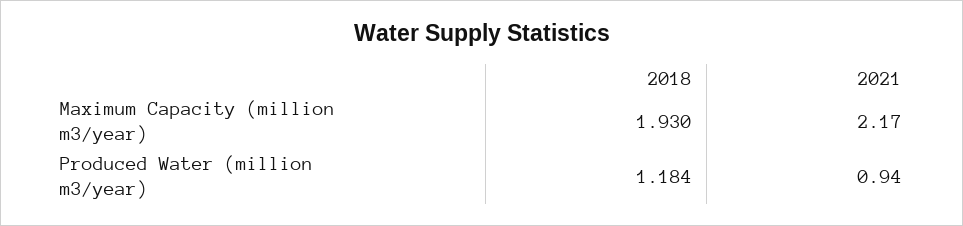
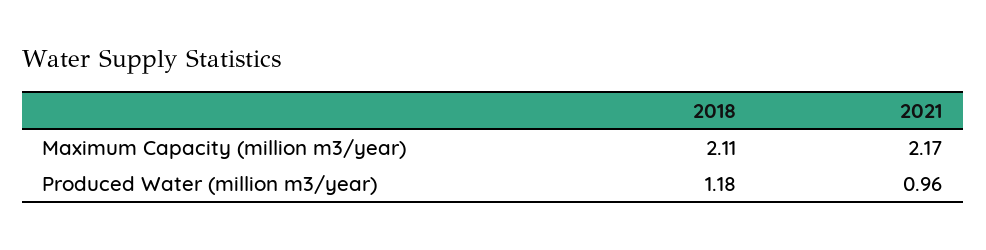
2018, Maximum Capacity (million m3/year): 1.93 -> 2.11
2021, Produced Water (million m3/year): 0.94 -> 0.96

